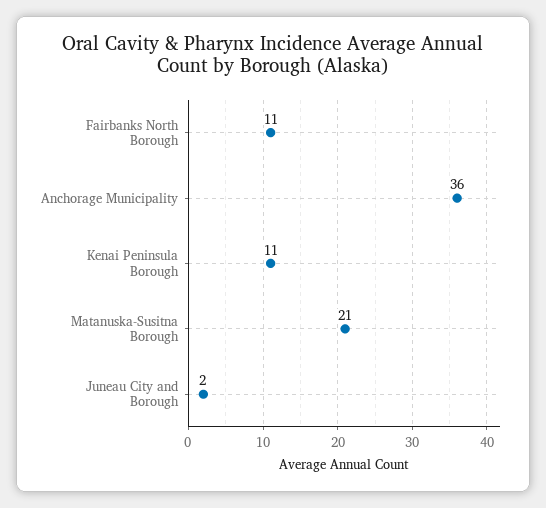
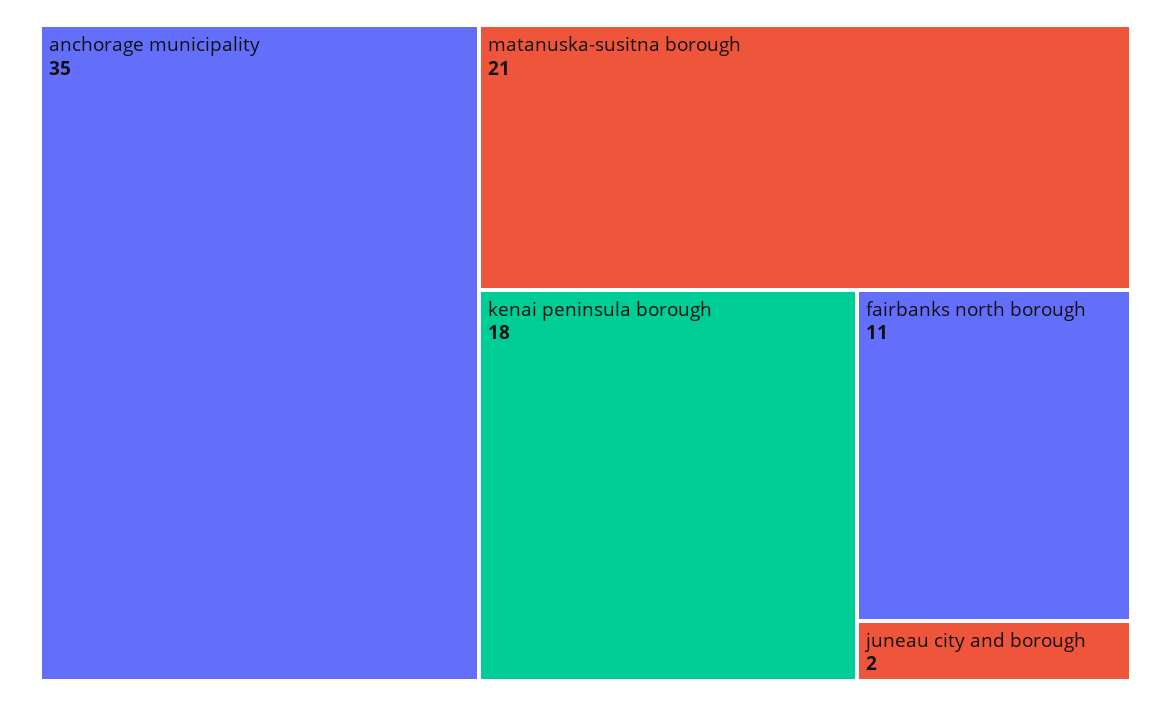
Anchorage Municipality: 36 -> 35
Kenai Peninsula Borough: 11 -> 18

